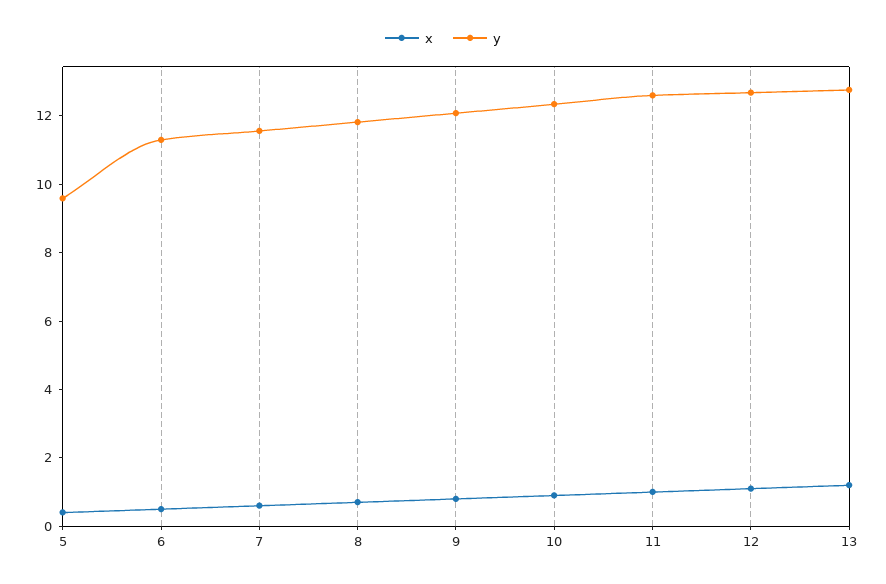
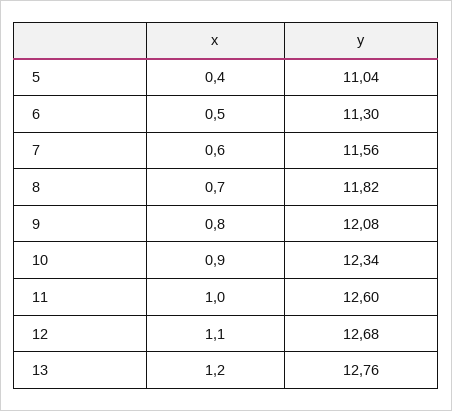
y, 5: 9.5 -> 11.04

